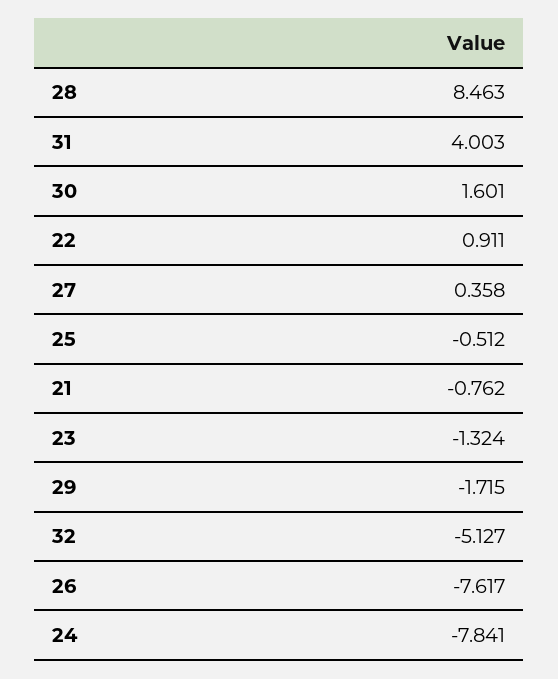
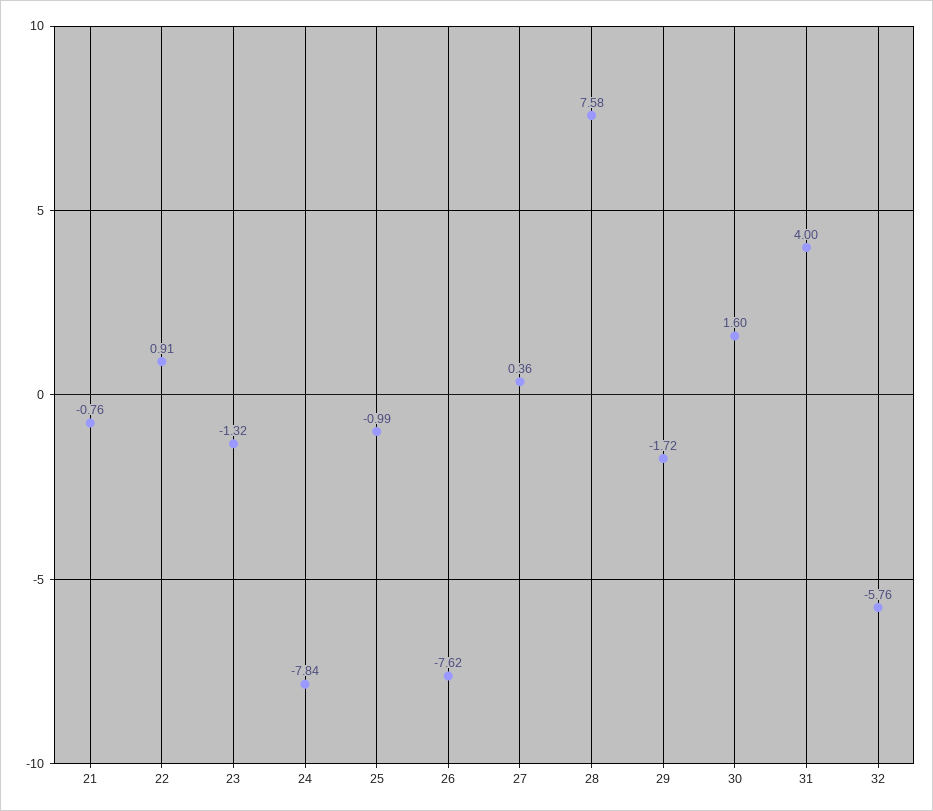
28: 8.463 -> 7.58
25: -0.512 -> -0.99
32: -5.127 -> -5.76

